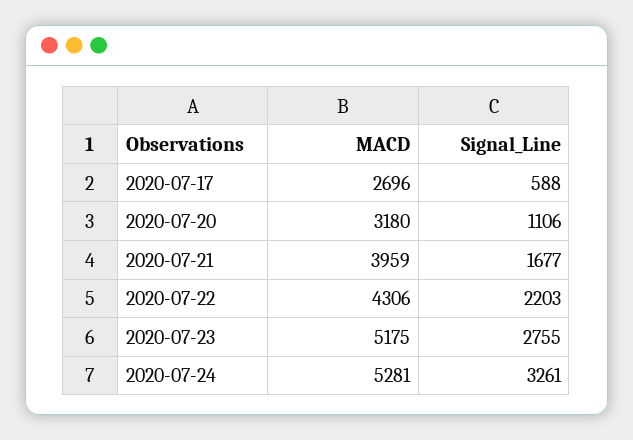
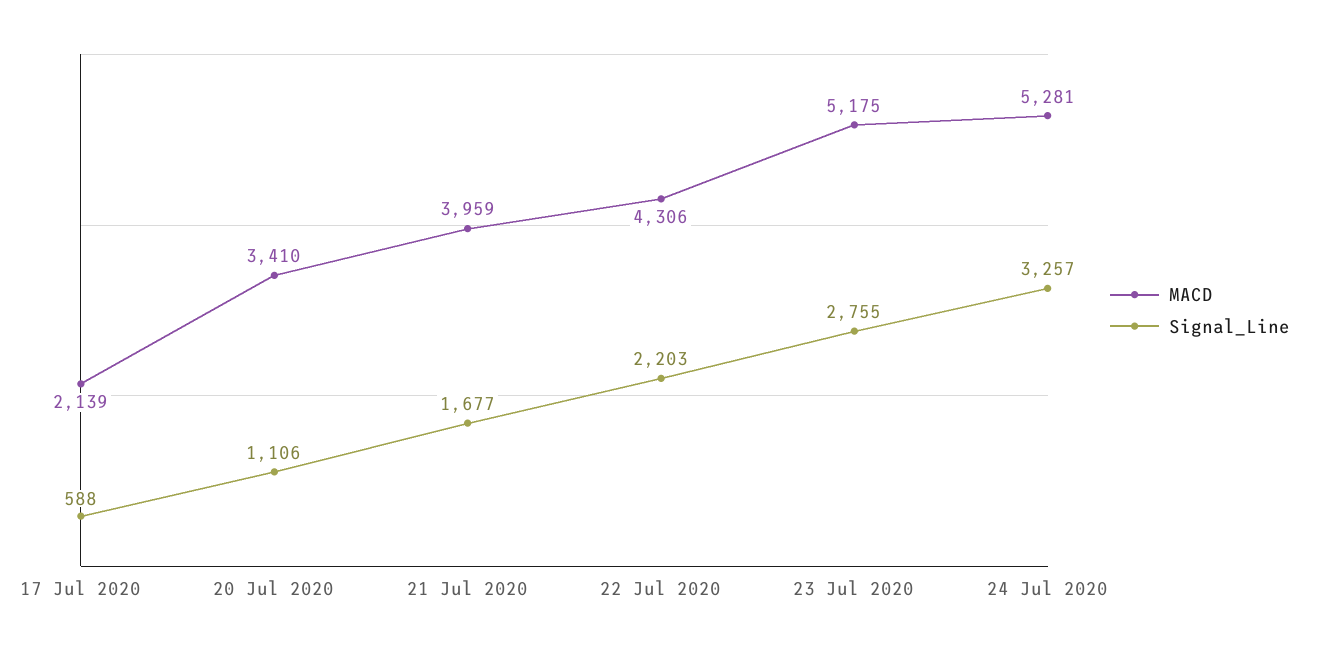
MACD, 2020-07-17: 2696 -> 2139
MACD, 2020-07-20: 3180 -> 3410
Signal_Line, 2020-07-24: 3261 -> 3257

